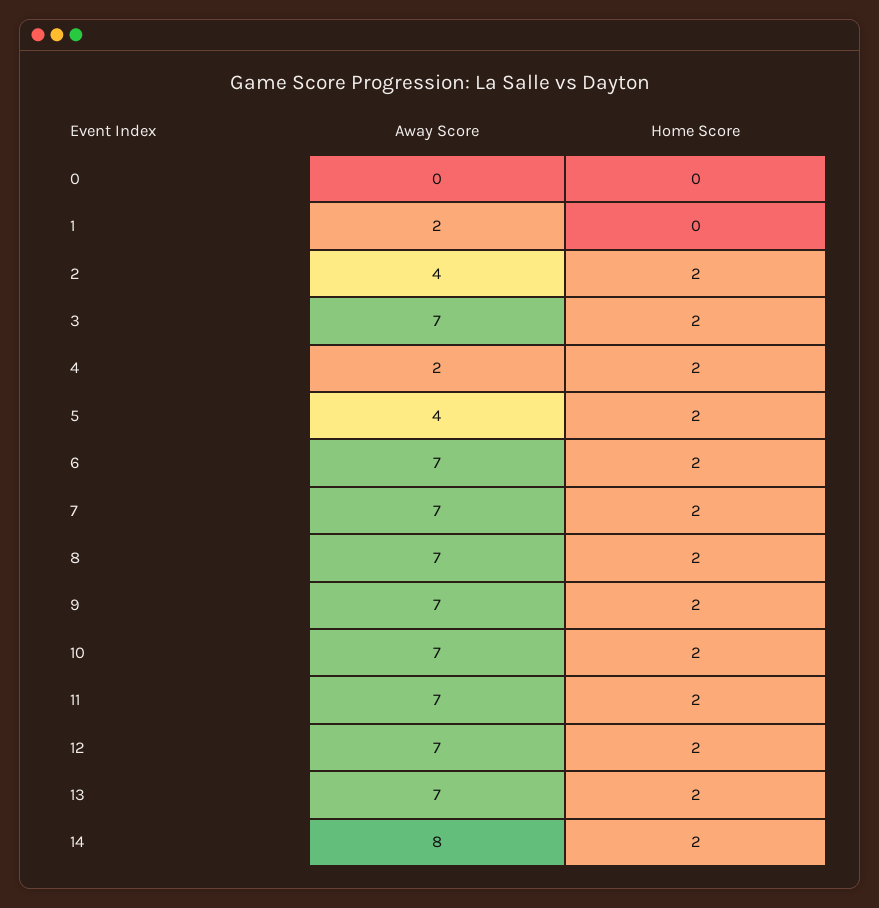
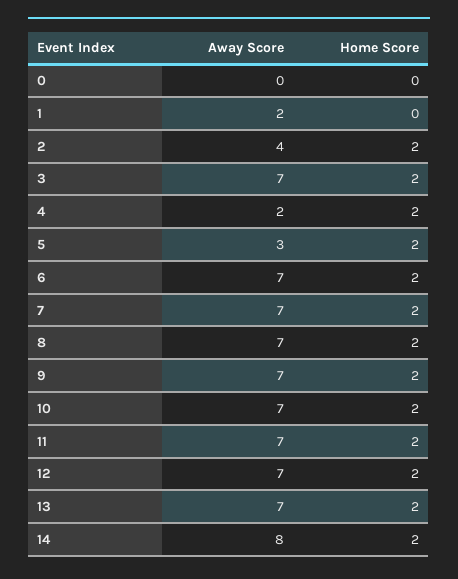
Away Score, 5: 4 -> 3

